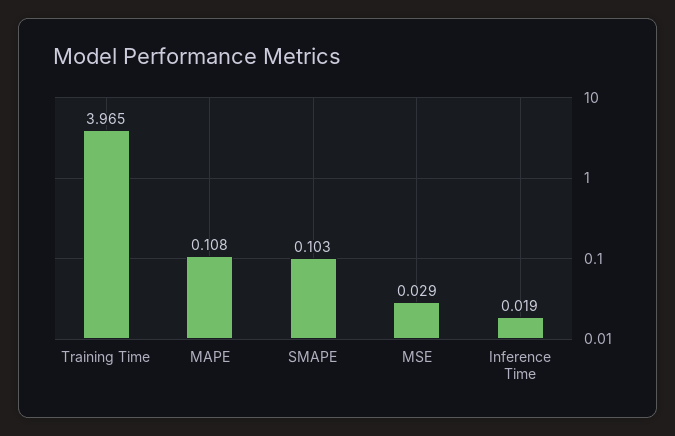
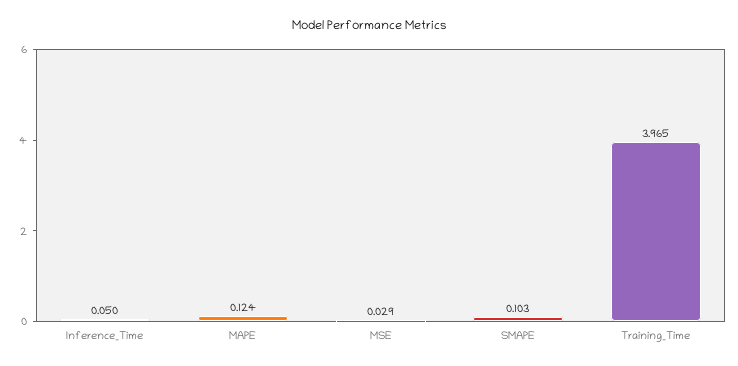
MAPE: 0.108 -> 0.124
Inference Time: 0.019 -> 0.05

